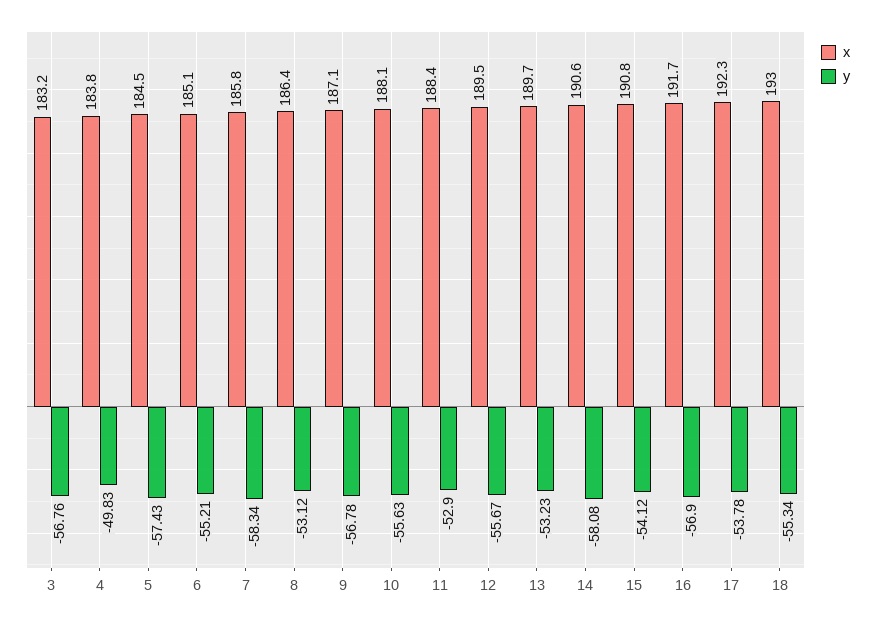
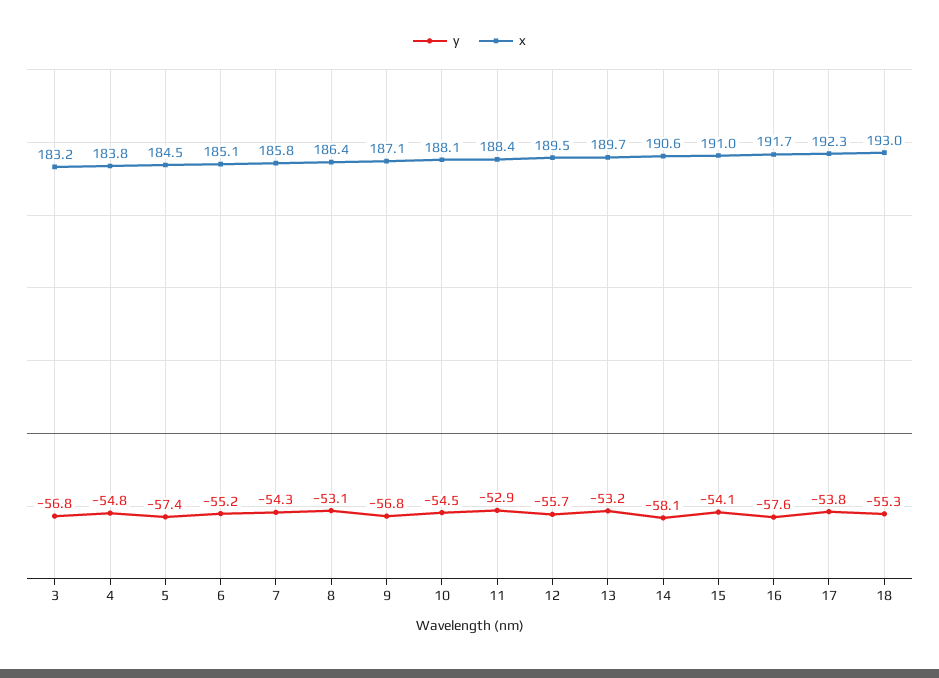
y, 4: -49.83 -> -54.8
y, 7: -58.34 -> -54.3
y, 10: -55.63 -> -54.5
x, 15: 190.8 -> 191
y, 16: -56.9 -> -57.6

